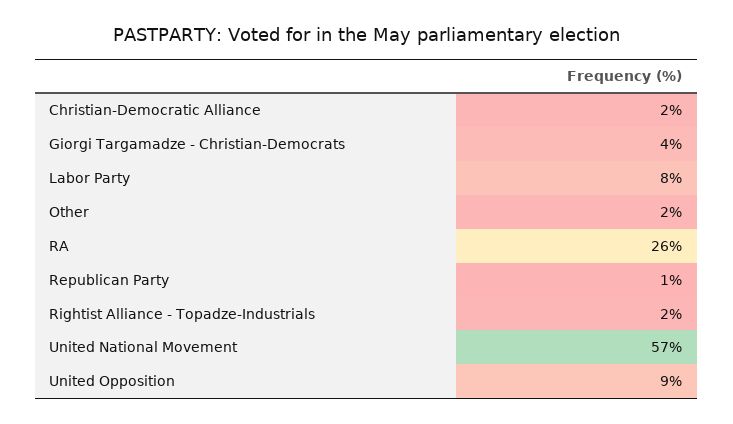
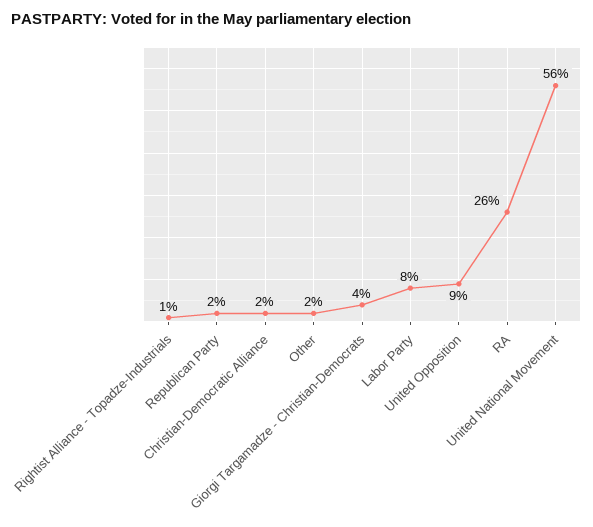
Republican Party: 1 -> 2
Rightist Alliance - Topadze-Industrials: 2 -> 1
United National Movement: 57 -> 56

